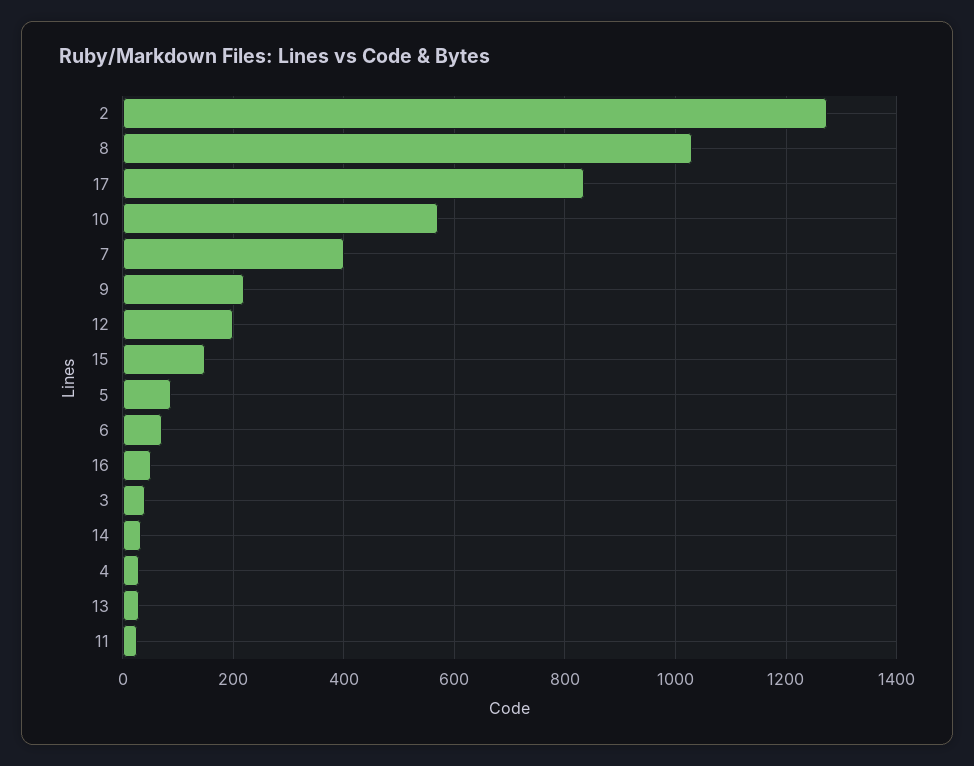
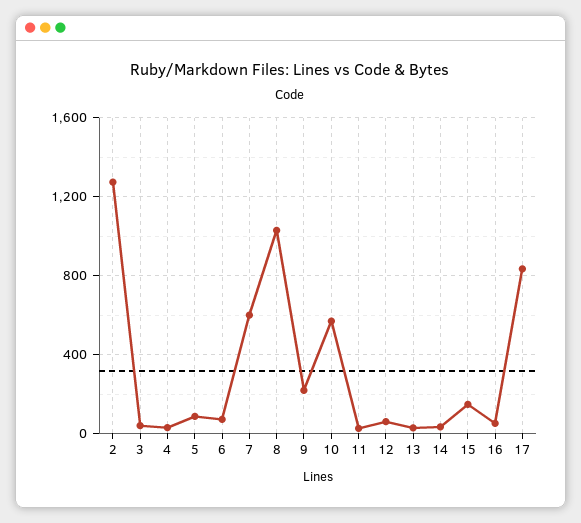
7: 400 -> 600
12: 200 -> 50

